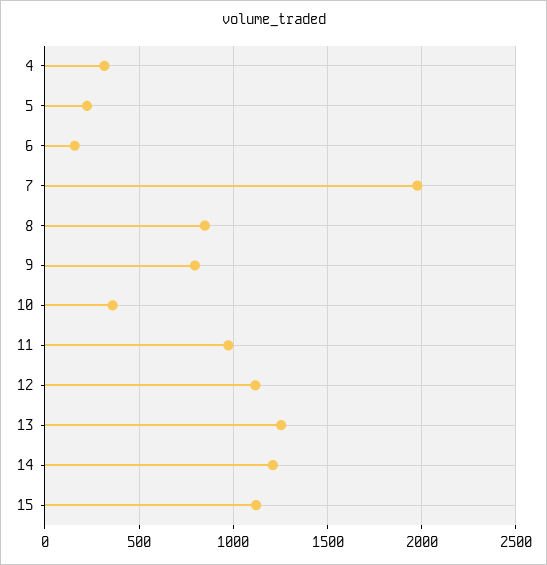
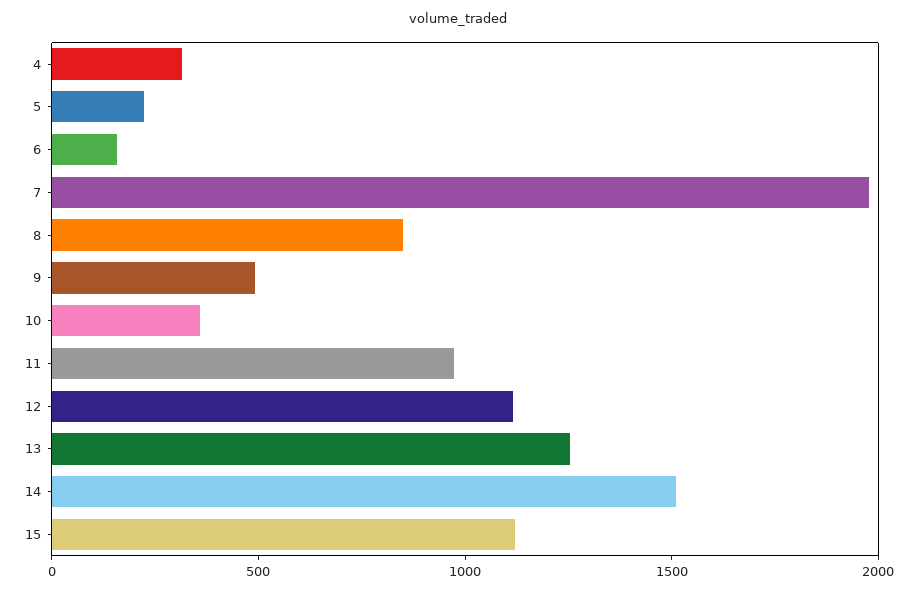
9: 800 -> 500
14: 1200 -> 1500

